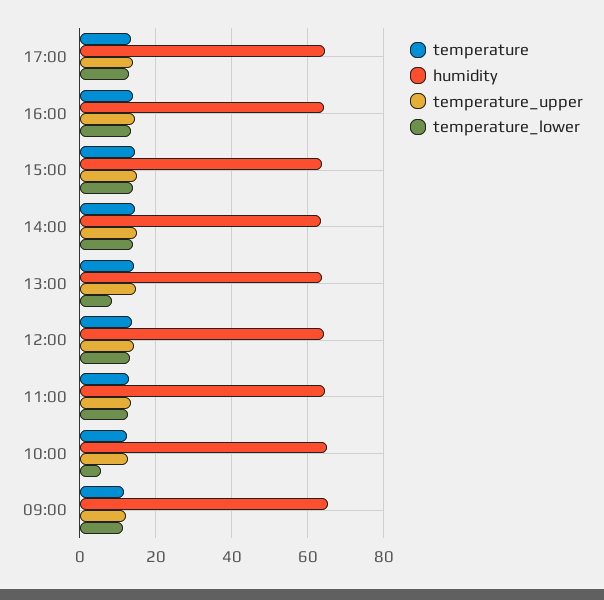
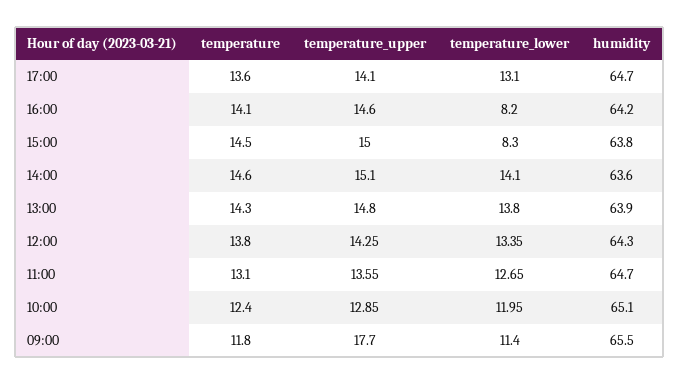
temperature_lower, 16:00: 14 -> 8.2
temperature_lower, 15:00: 14 -> 8.3
temperature_lower, 13:00: 8 -> 13.8
temperature_lower, 10:00: 6 -> 11.95
temperature_upper, 09:00: 12 -> 17.7

